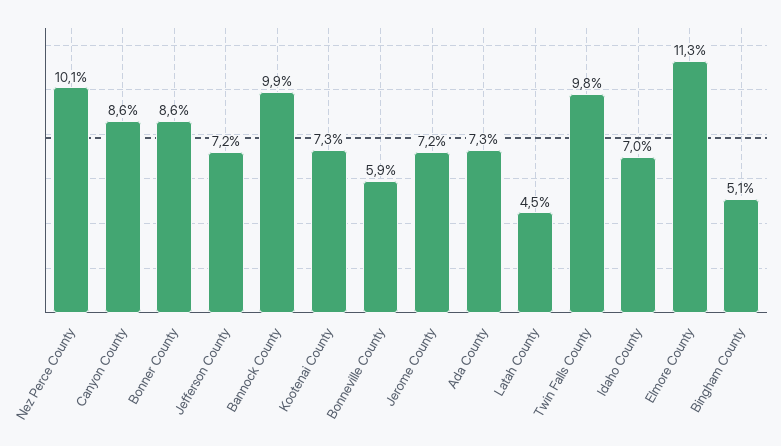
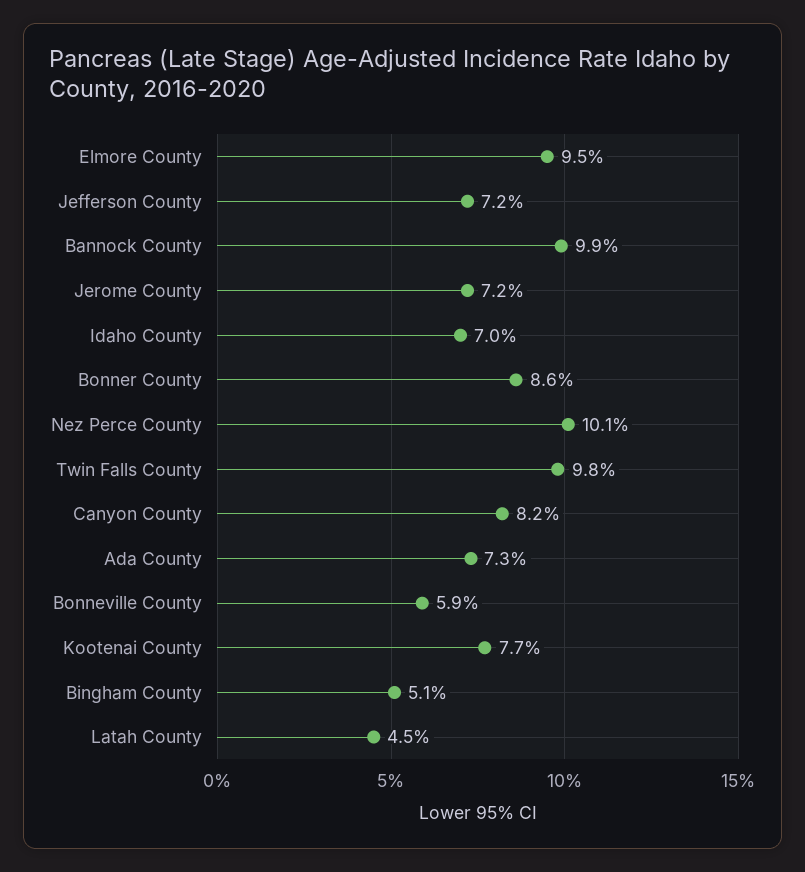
Canyon County: 8.6 -> 8.2
Kootenai County: 7.3 -> 7.7
Elmore County: 11.3 -> 9.5

